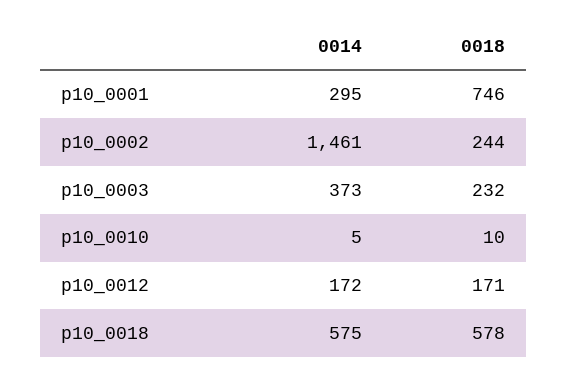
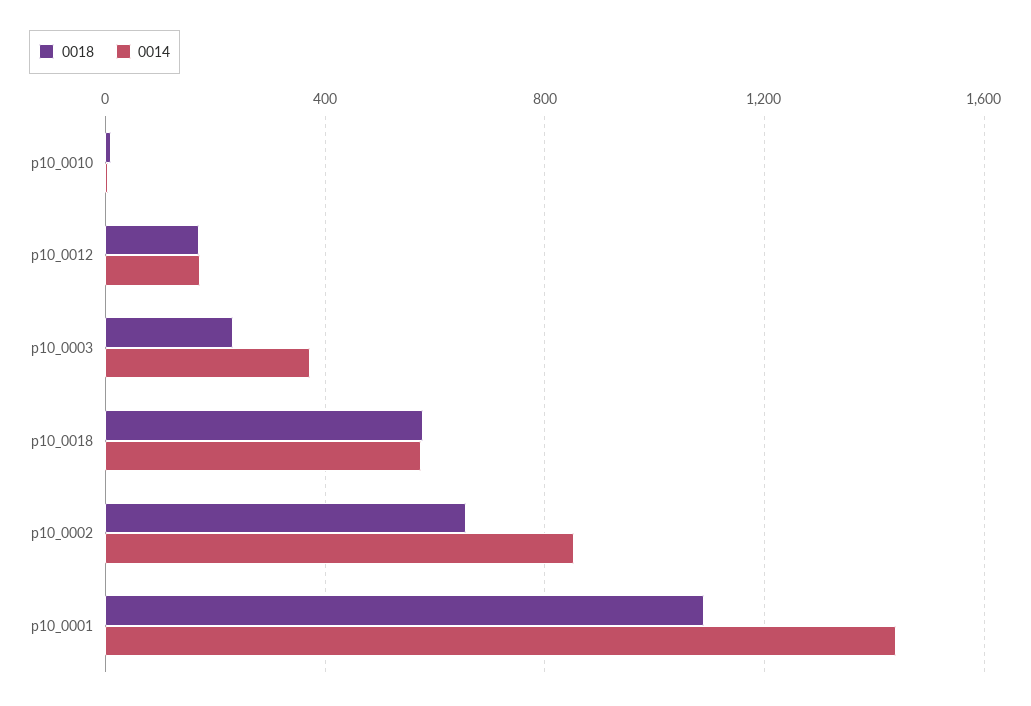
0014, p10_0001: 295 -> 1450
0018, p10_0001: 746 -> 1100
0014, p10_0002: 1461 -> 850
0018, p10_0002: 244 -> 650

